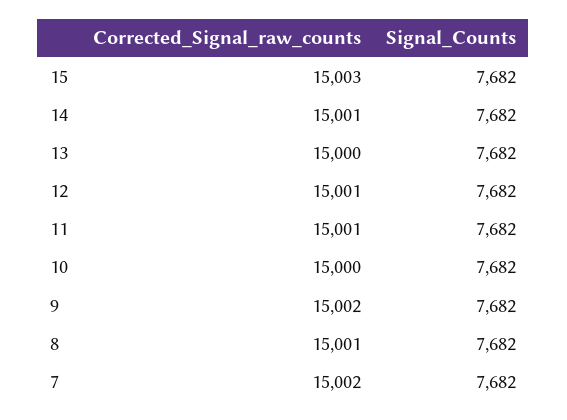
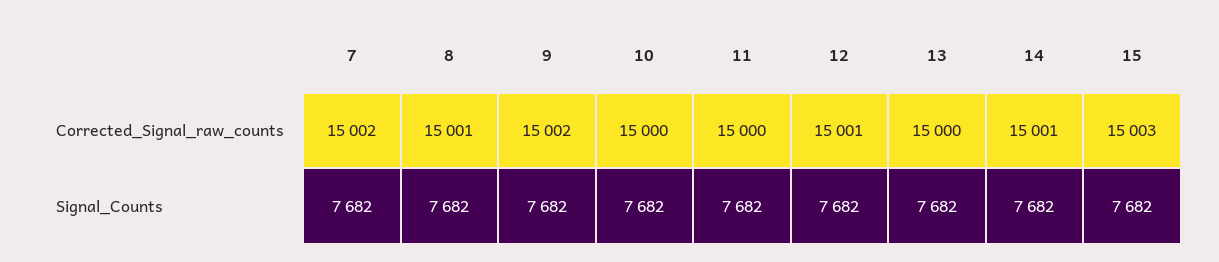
Corrected_Signal_raw_counts, 11: 15001 -> 15000

